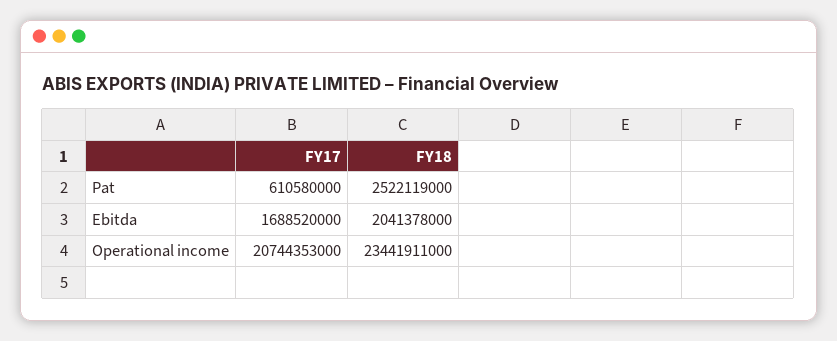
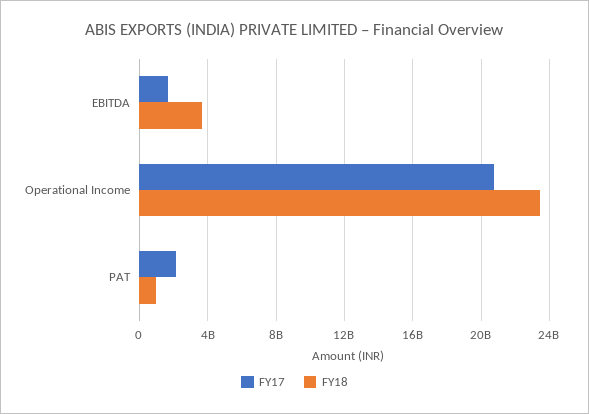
FY17, Pat: 610580000 -> 2000000000
FY18, Pat: 2522119000 -> 1000000000
FY18, Ebitda: 2041378000 -> 3500000000

